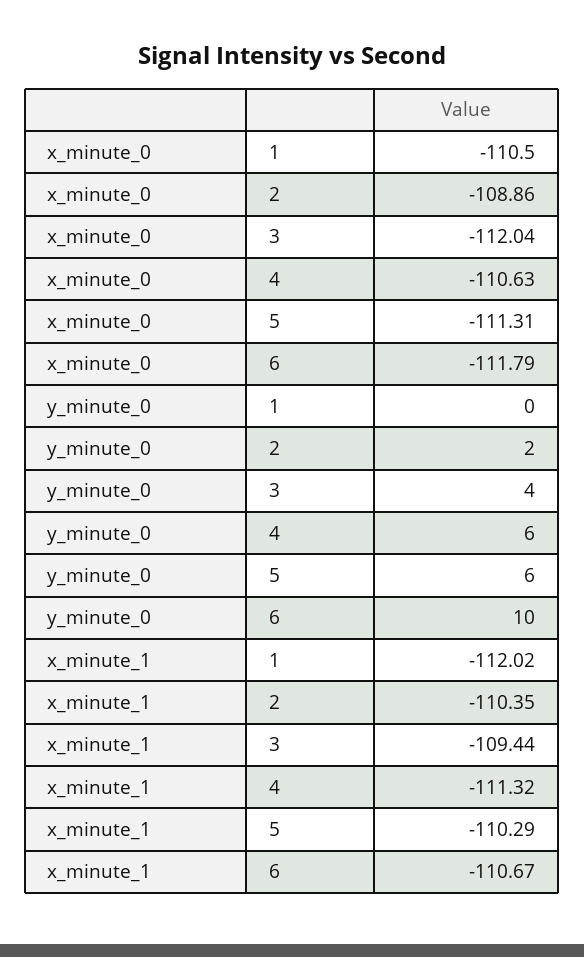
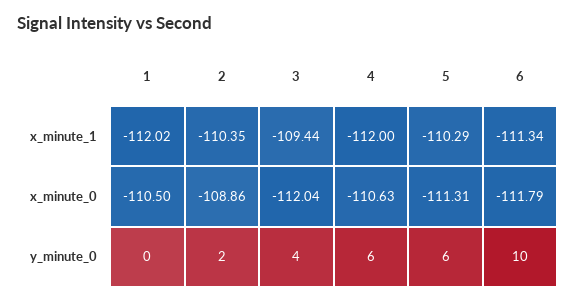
x_minute_1, 4: -111.32 -> -112
x_minute_1, 6: -110.67 -> -111.34

